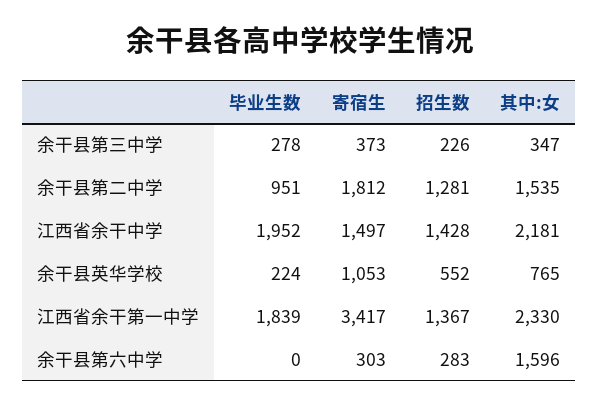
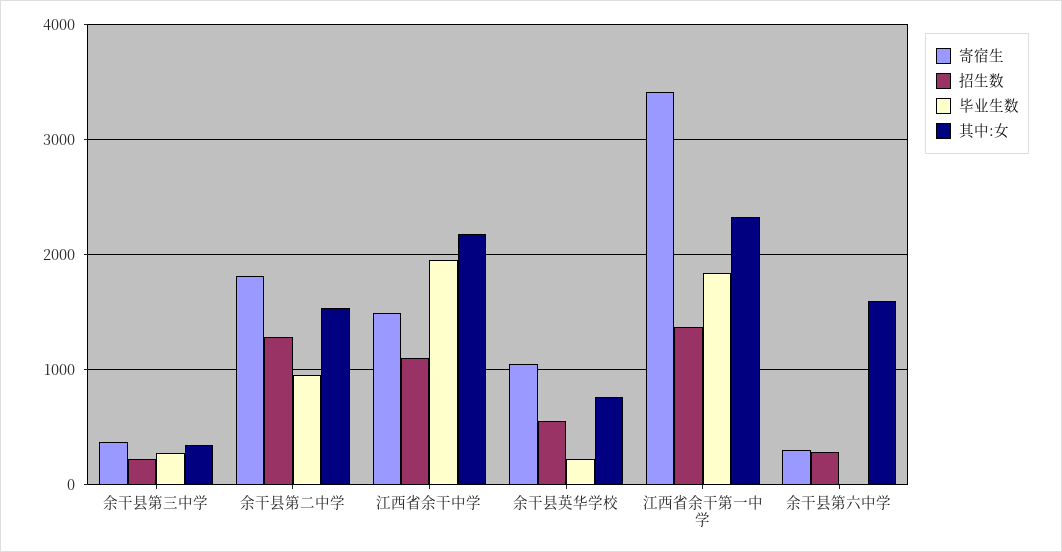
招生数, 江西省余干中学: 1428 -> 1100

